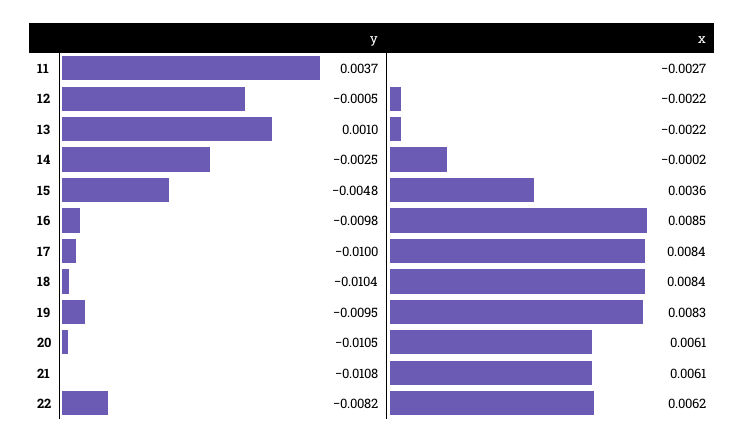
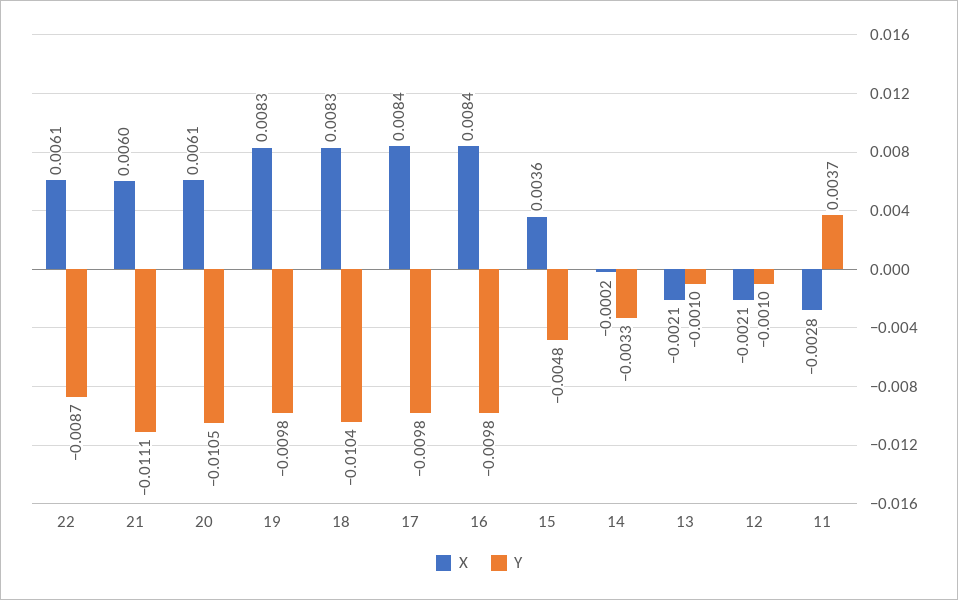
x, 11: -0.0027 -> -0.0028
y, 12: -0.0005 -> -0.001
x, 12: -0.0022 -> -0.0021
y, 13: 0.001 -> -0.001
x, 13: -0.0022 -> -0.0021
y, 14: -0.0025 -> -0.0033
x, 16: 0.0085 -> 0.0084
y, 17: -0.01 -> -0.0098
x, 18: 0.0084 -> 0.0083
y, 19: -0.0095 -> -0.0098
y, 21: -0.0108 -> -0.0111
x, 21: 0.0061 -> 0.006
y, 22: -0.0082 -> -0.0087
x, 22: 0.0062 -> 0.0061

